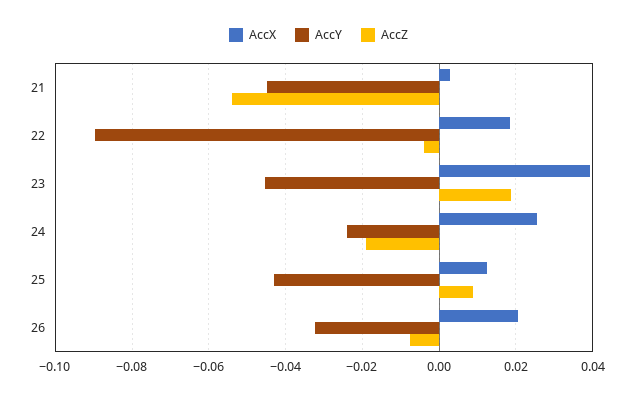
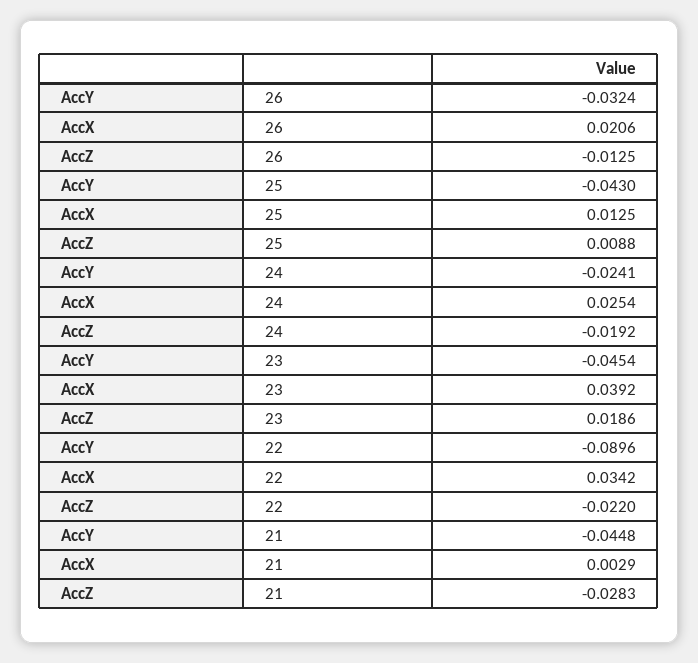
AccZ, 21: -0.054 -> -0.0283
AccX, 22: 0.018 -> 0.0342
AccZ, 22: -0.004 -> -0.022
AccZ, 26: -0.008 -> -0.0125

